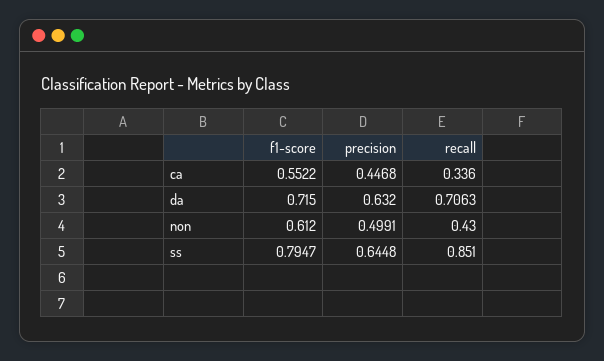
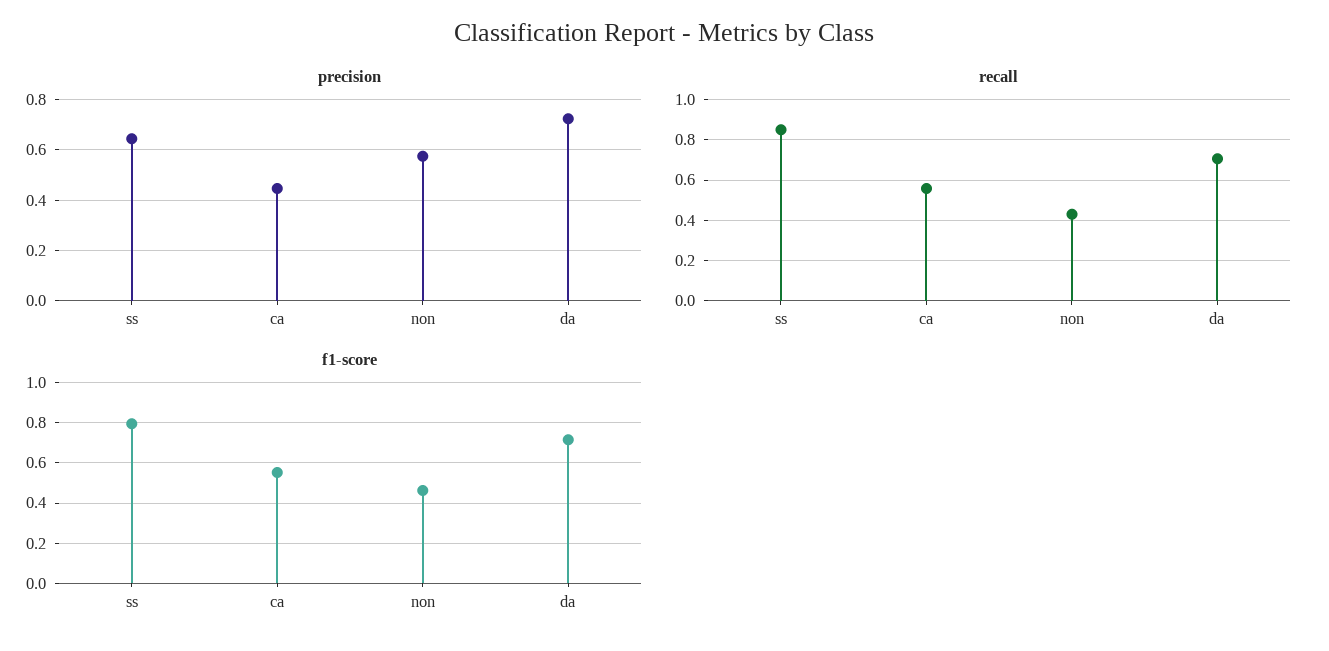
recall, ca: 0.336 -> 0.55
precision, da: 0.632 -> 0.725
f1-score, non: 0.612 -> 0.45
precision, non: 0.4991 -> 0.575

